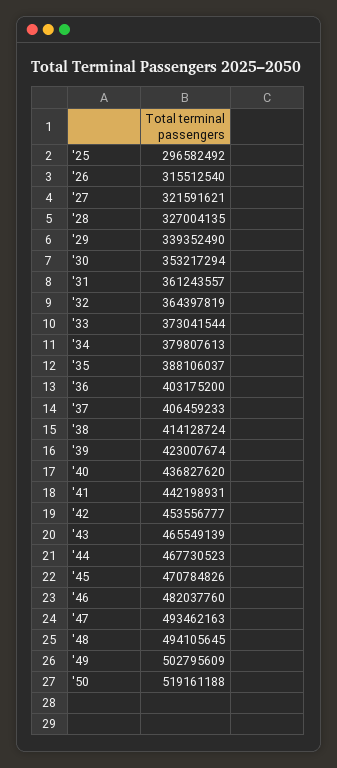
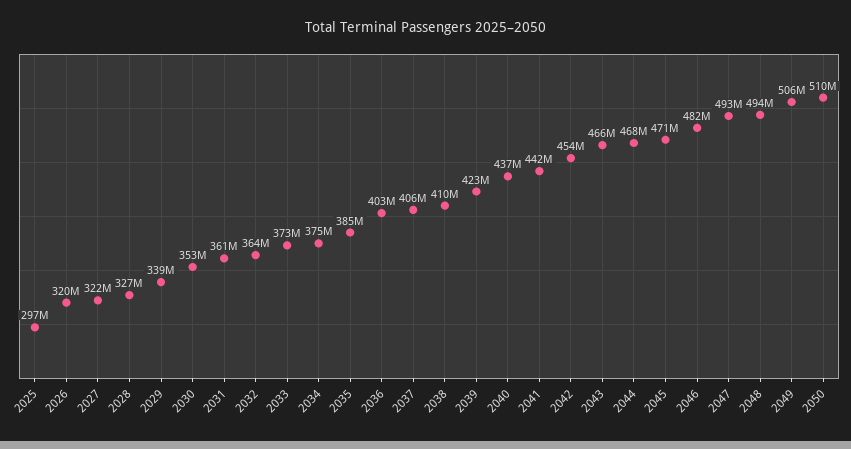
'26: 315512540 -> 320000000
'34: 379807613 -> 375000000
'35: 388106037 -> 385000000
'38: 414128724 -> 410000000
'49: 502795609 -> 506000000
'50: 519161188 -> 510000000

